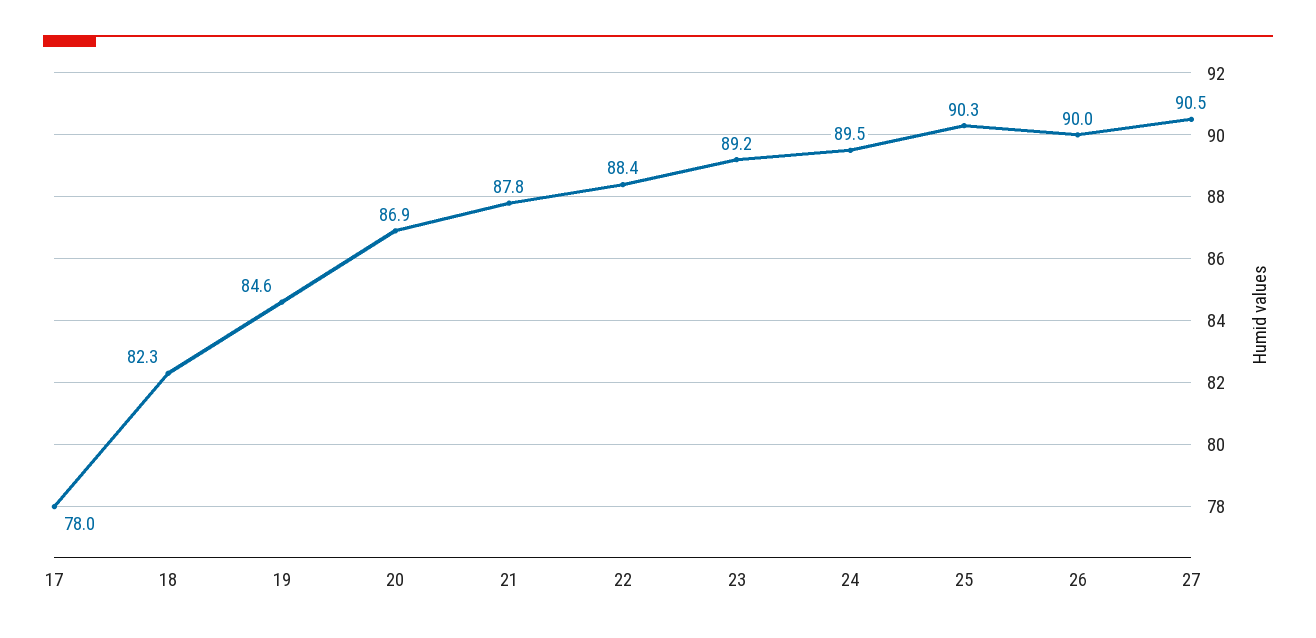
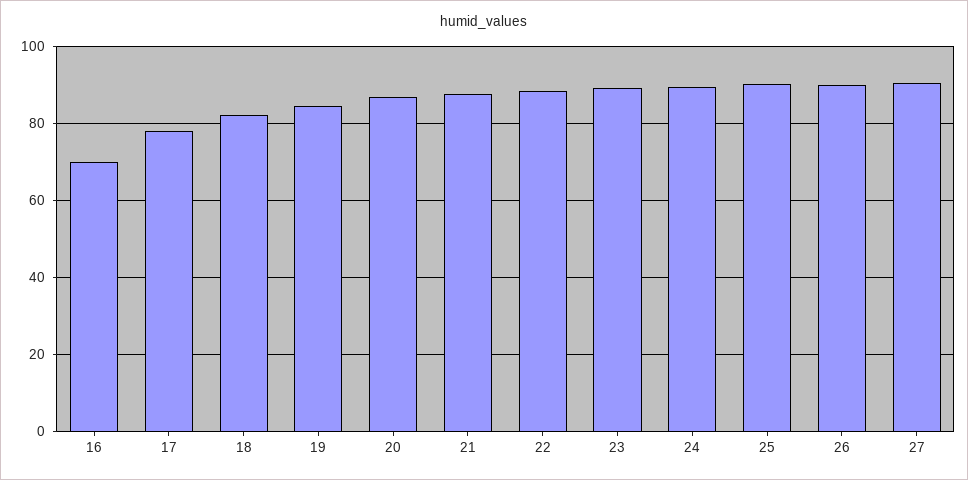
16: none -> 70

